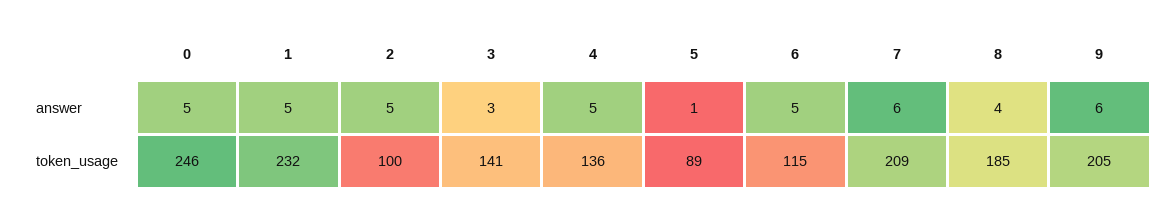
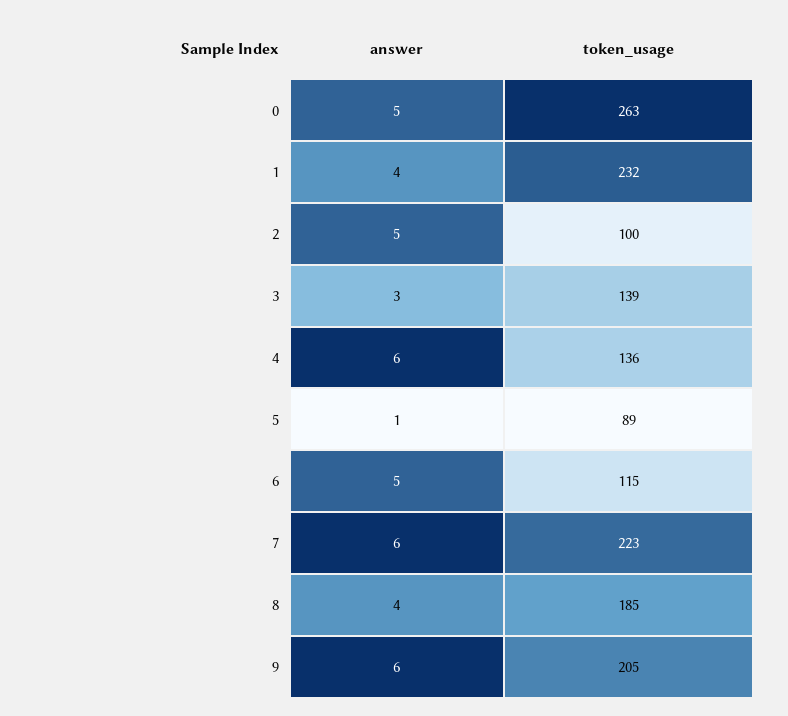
1, answer: 5 -> 4
4, answer: 5 -> 6
0, token_usage: 246 -> 263
3, token_usage: 141 -> 139
7, token_usage: 209 -> 223

